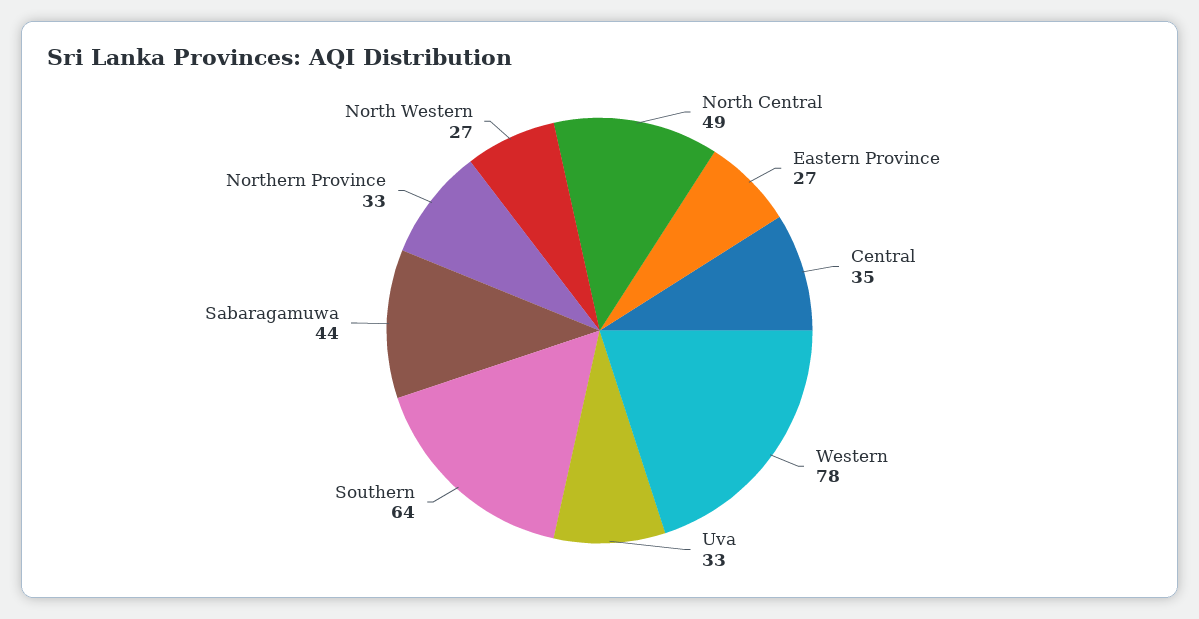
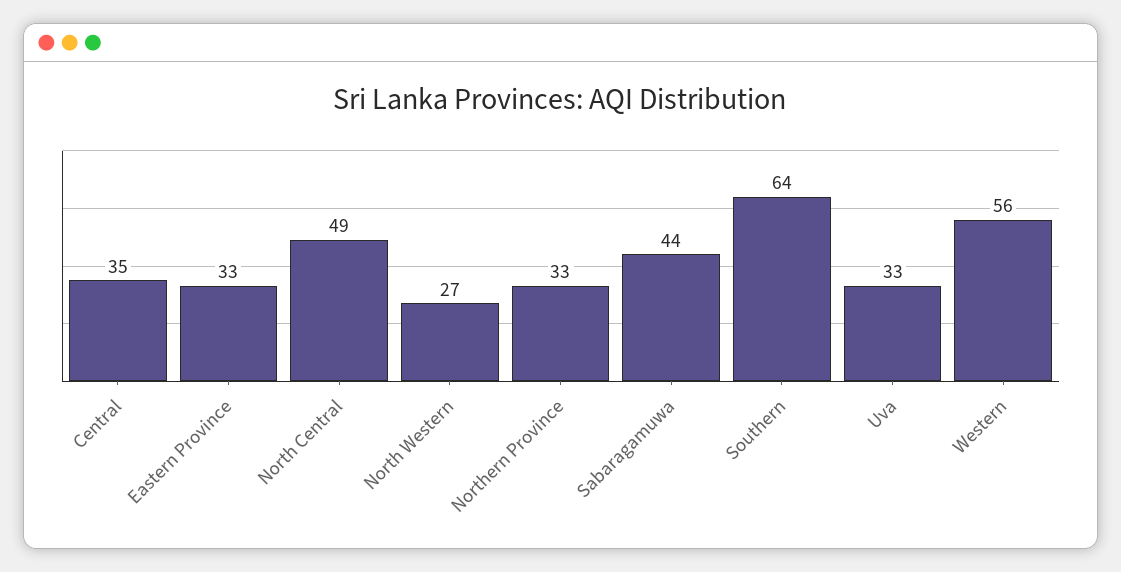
Eastern Province: 27 -> 33
Western: 78 -> 56

